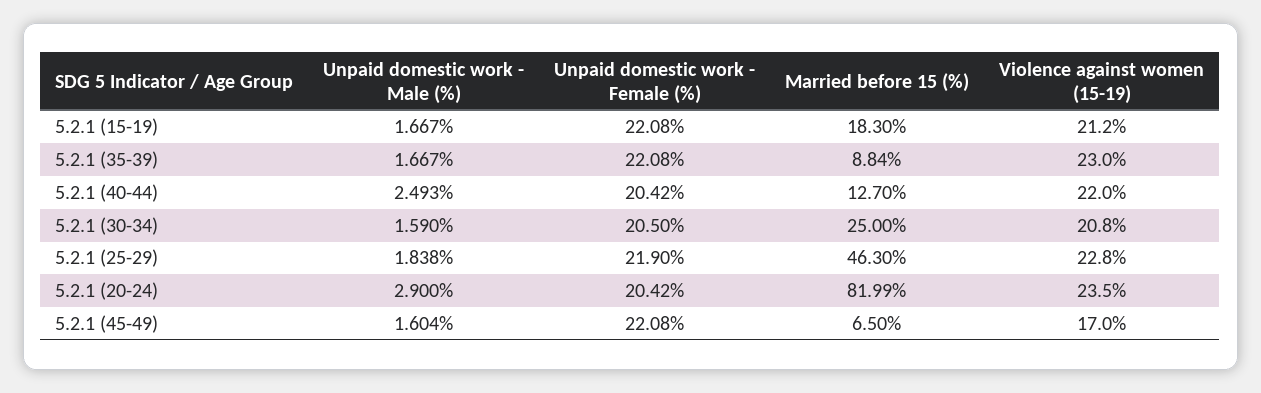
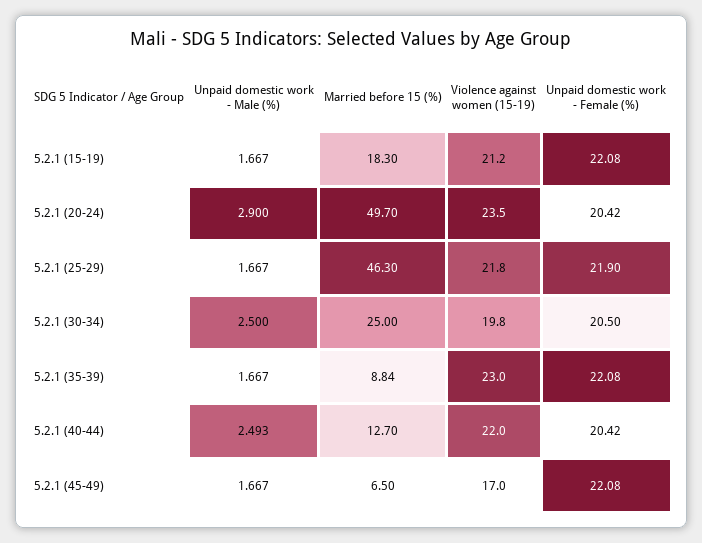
Unpaid domestic work - Male (%), 5.2.1 (30-34): 1.59 -> 2.5
Violence against women (15-19), 5.2.1 (30-34): 20.8 -> 19.8
Unpaid domestic work - Male (%), 5.2.1 (25-29): 1.838 -> 1.667
Violence against women (15-19), 5.2.1 (25-29): 22.8 -> 21.8
Married before 15 (%), 5.2.1 (20-24): 81.99 -> 49.7
Unpaid domestic work - Male (%), 5.2.1 (45-49): 1.604 -> 1.667

